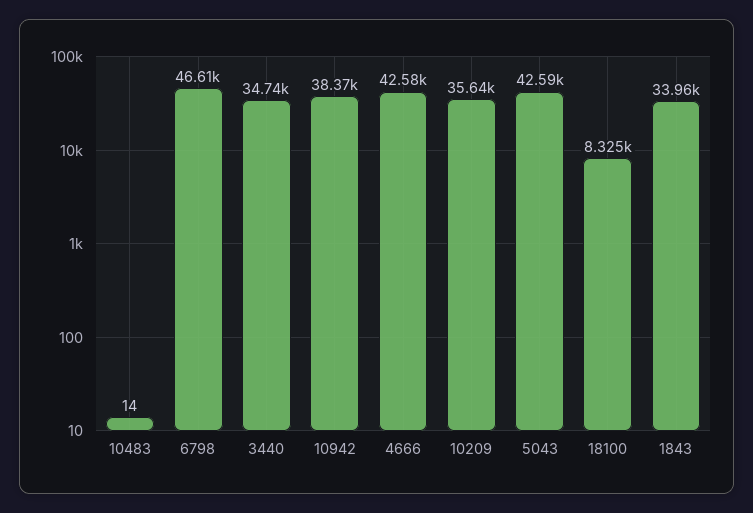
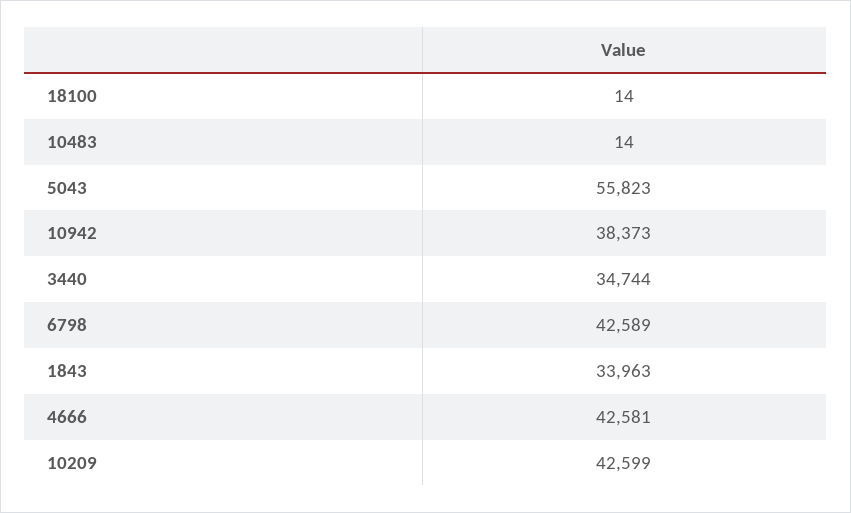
6798: 46610 -> 42589
10209: 35640 -> 42599
5043: 42590 -> 55823
18100: 8325 -> 14

